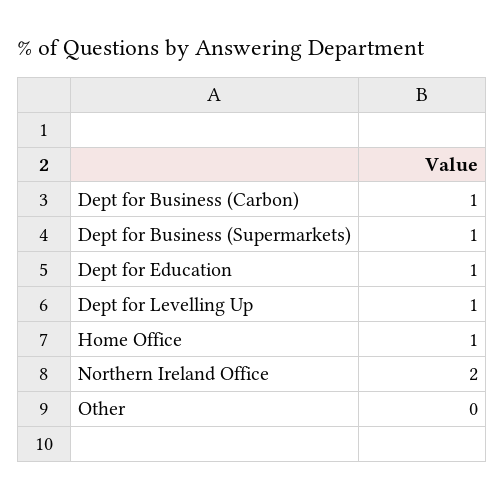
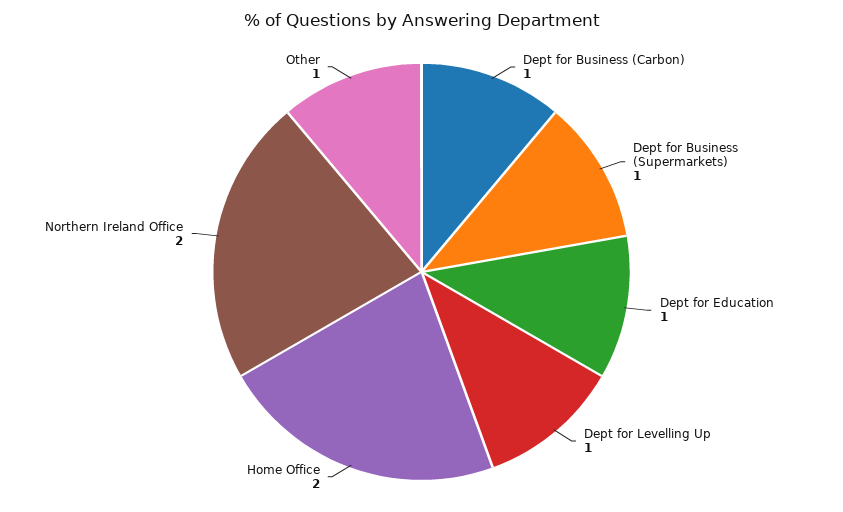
Home Office: 1 -> 2
Other: 0 -> 1

